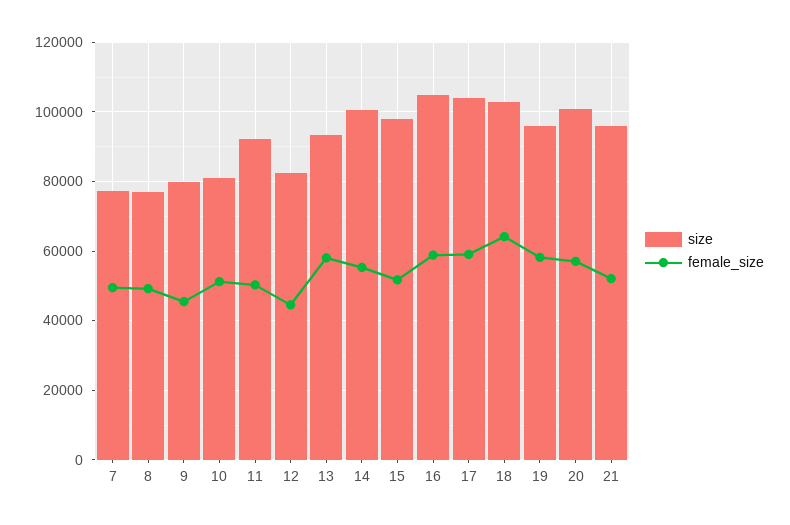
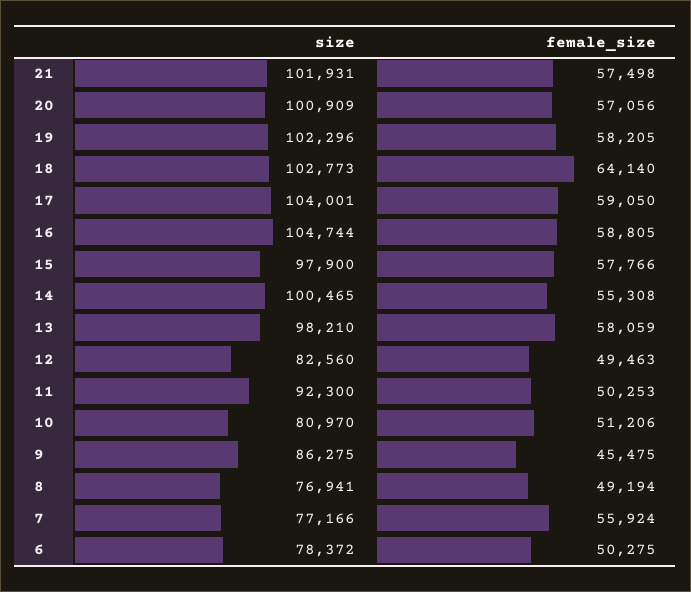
female_size, 7: 50000 -> 55924
size, 9: 80000 -> 86275
female_size, 12: 44000 -> 49463
size, 13: 94000 -> 98210
female_size, 15: 52000 -> 57766
size, 19: 96000 -> 102296
size, 21: 96000 -> 101931
female_size, 21: 52000 -> 57498
size, 6: none -> 78372
female_size, 6: none -> 50275

